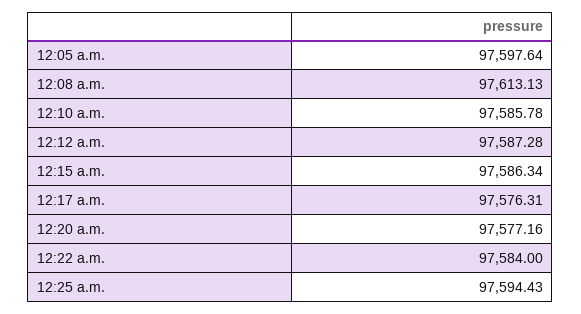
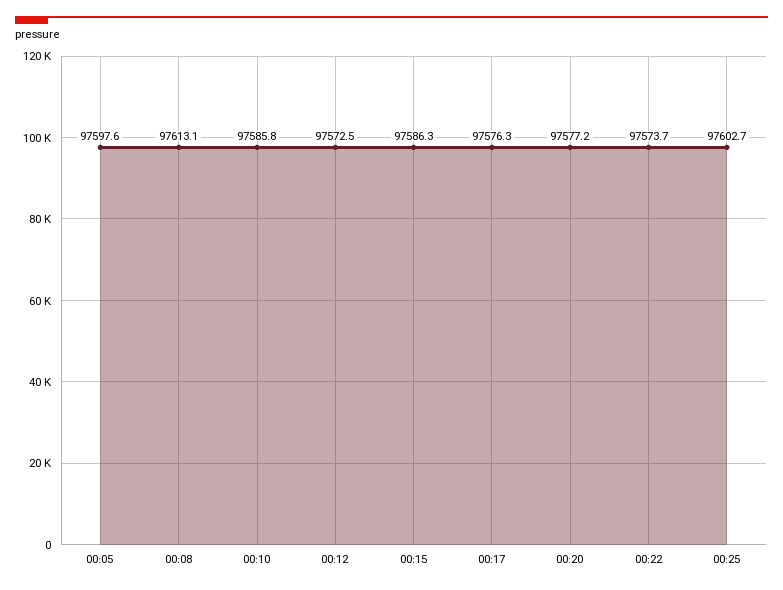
12:12 a.m.: 97587.28 -> 97572.5
12:22 a.m.: 97584 -> 97573.7
12:25 a.m.: 97594.43 -> 97602.7

